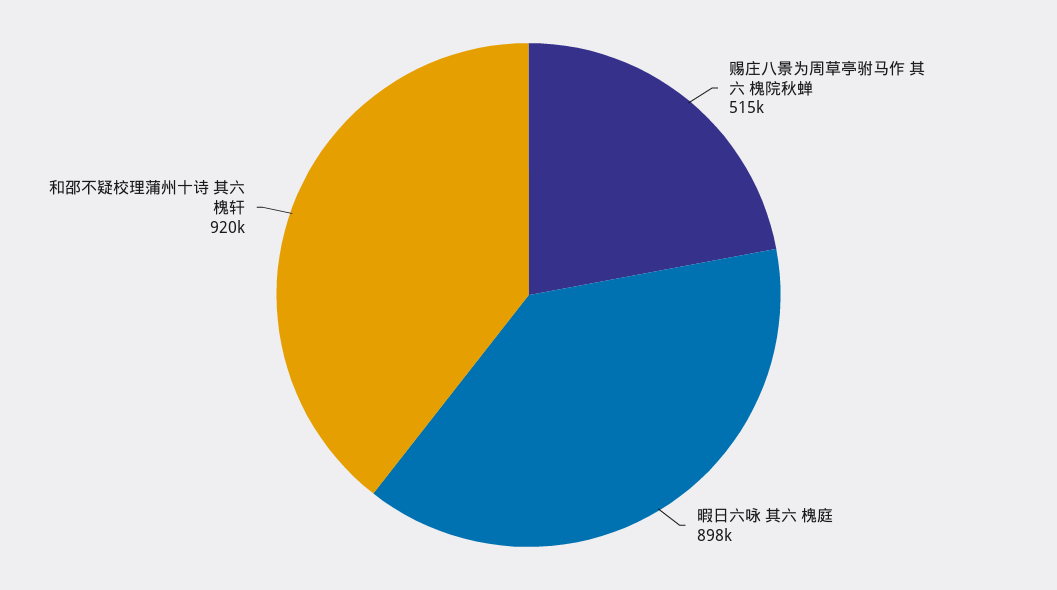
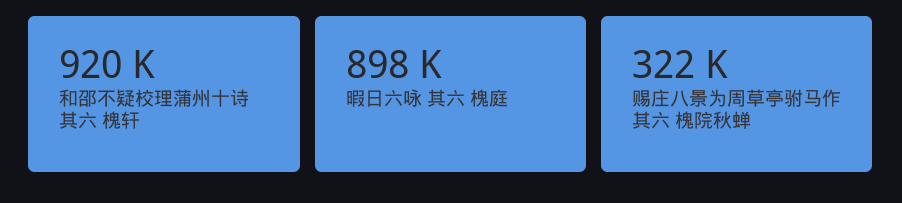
赐庄八景为周草亭驸马作 其六 槐院秋蝉: 515000 -> 322000

